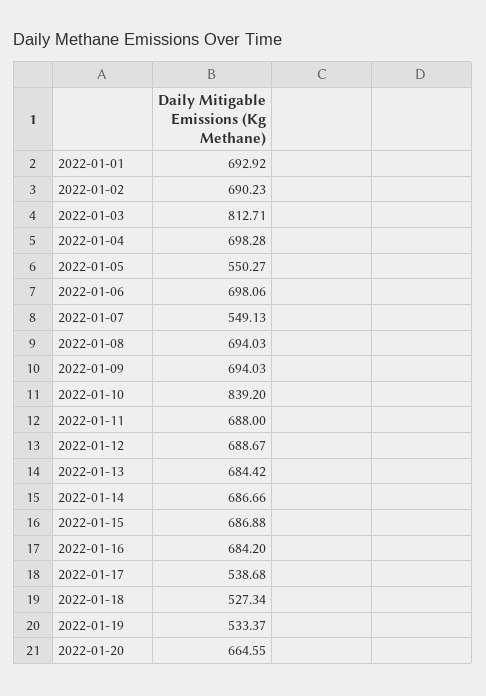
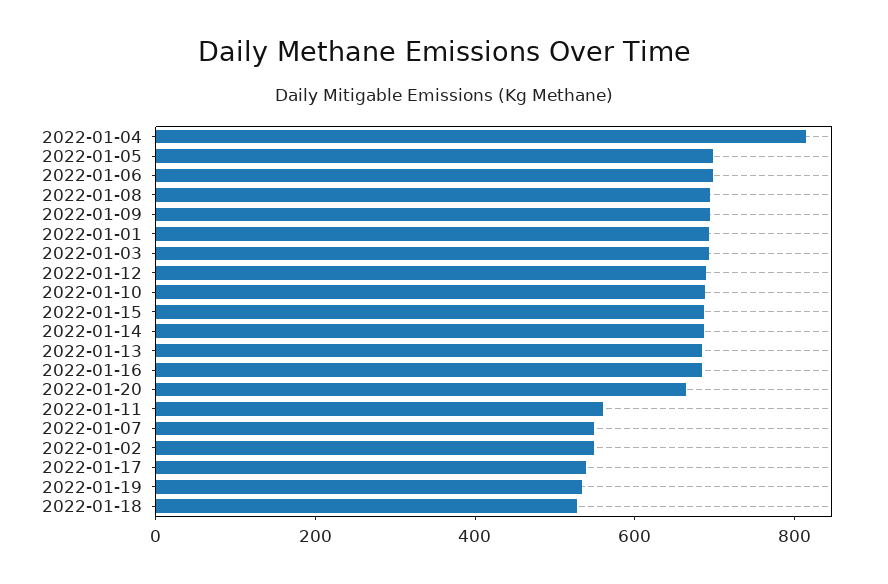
2022-01-02: 690.23 -> 550
2022-01-03: 812.71 -> 700
2022-01-04: 698.28 -> 800
2022-01-05: 550.27 -> 700
2022-01-10: 839.2 -> 700
2022-01-11: 688 -> 550

